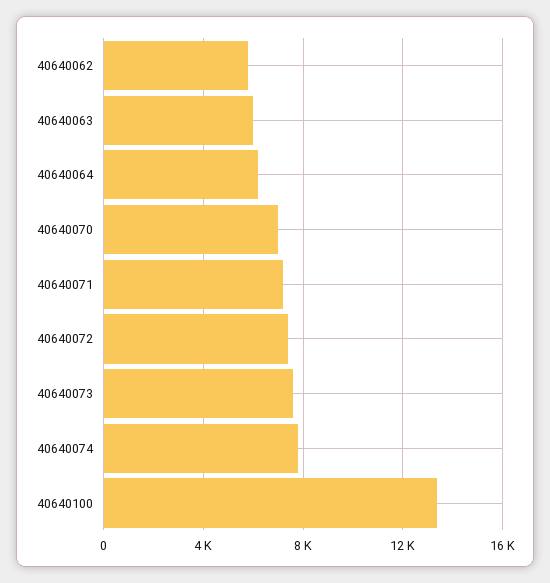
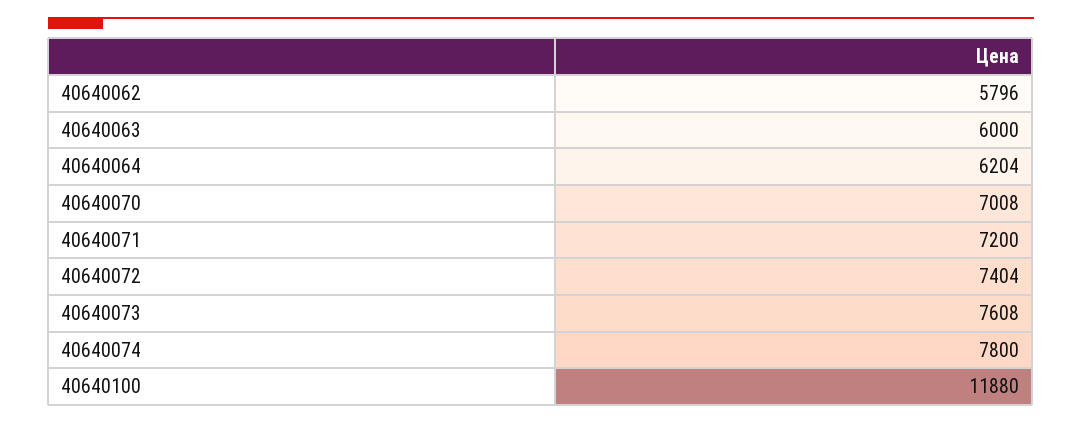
40640100: 13500 -> 11880

